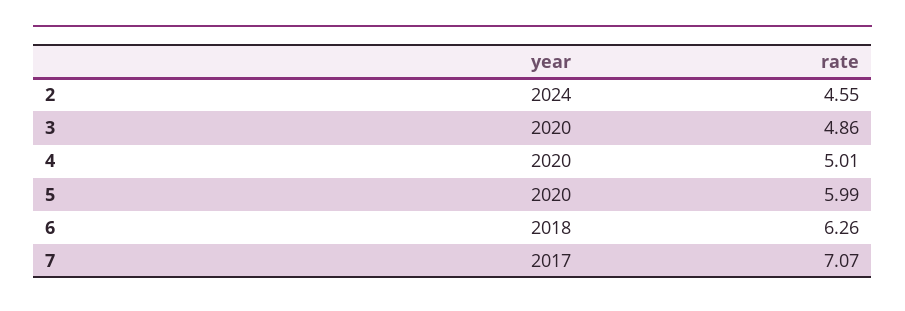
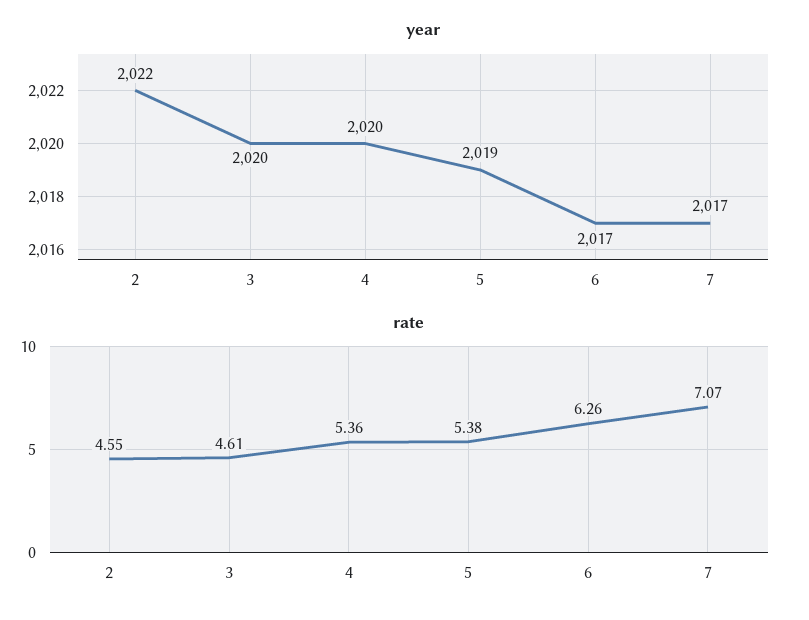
year, 2: 2024 -> 2022
rate, 3: 4.86 -> 4.61
rate, 4: 5.01 -> 5.36
year, 5: 2020 -> 2019
rate, 5: 5.99 -> 5.38
year, 6: 2018 -> 2017

